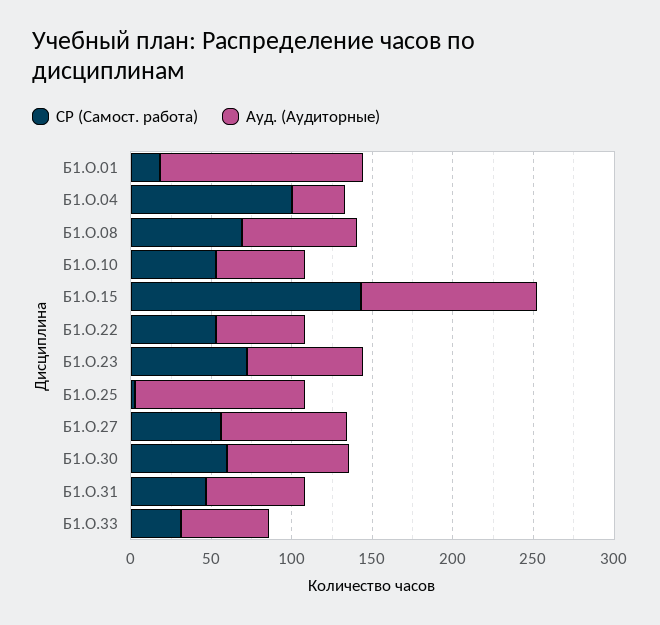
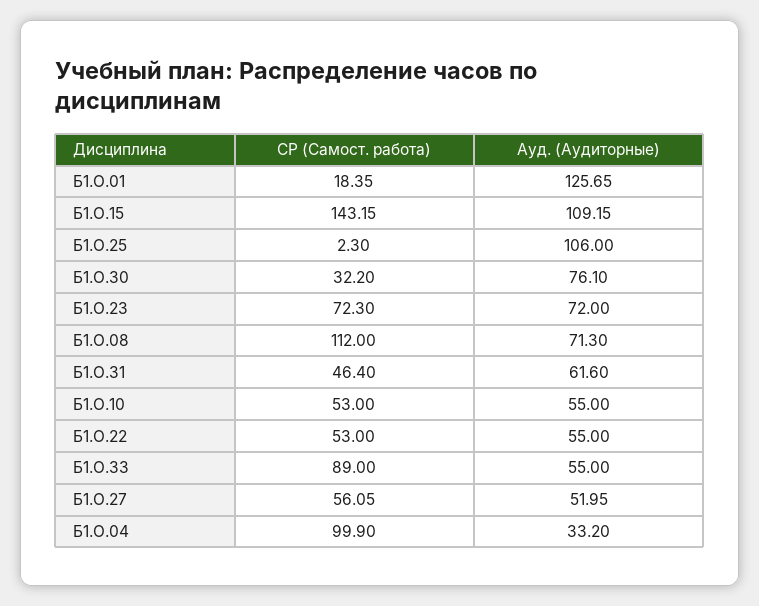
СР (Самост. работа), Б1.О.08: 70 -> 112
Ауд. (Аудиторные), Б1.О.27: 80 -> 51.95
СР (Самост. работа), Б1.О.30: 60 -> 32.2
СР (Самост. работа), Б1.О.33: 30 -> 89

